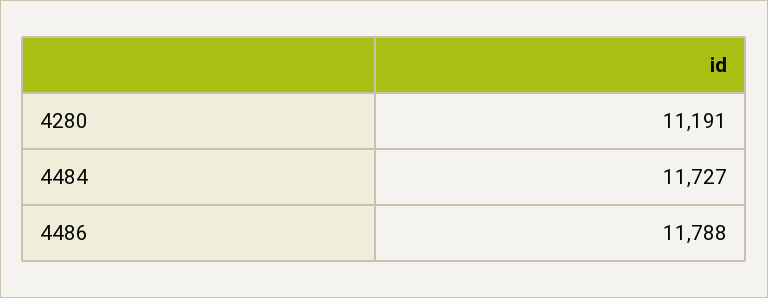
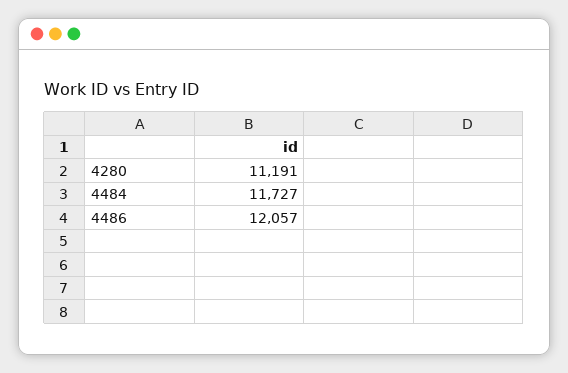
4486: 11788 -> 12057

